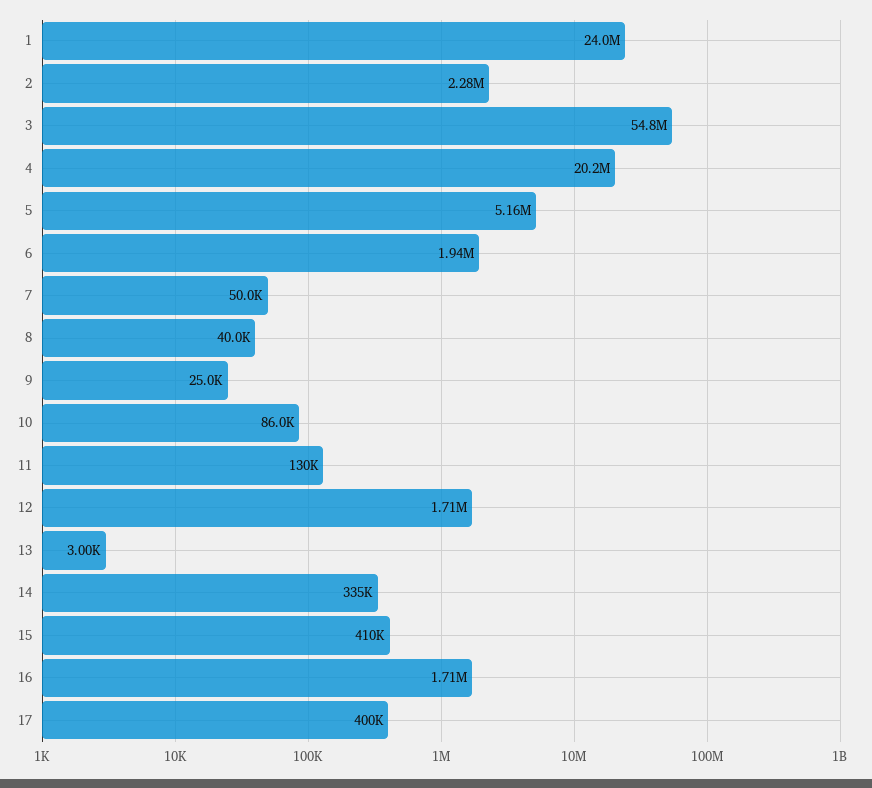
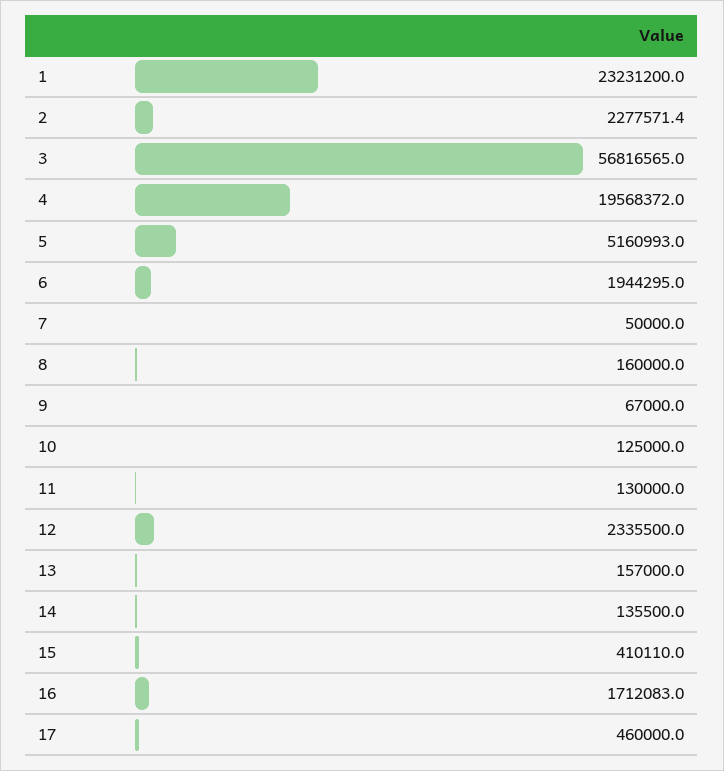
1: 24000000 -> 23231200
3: 54800000 -> 56816565
4: 20200000 -> 19568372
8: 40000 -> 160000
9: 25000 -> 67000
10: 86000 -> 125000
12: 1710000 -> 2335500
13: 3000 -> 157000
14: 335000 -> 135500
17: 400000 -> 460000

